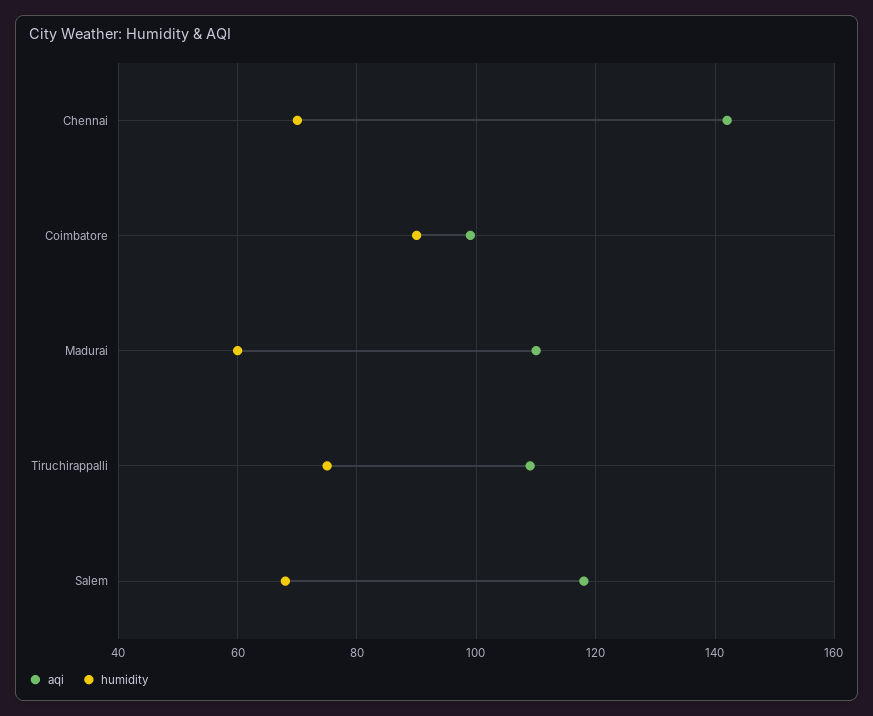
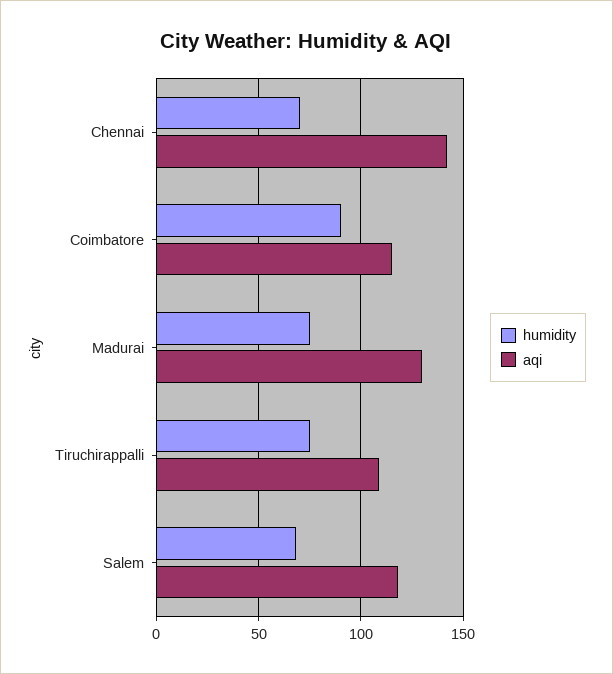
aqi, Coimbatore: 100 -> 115
aqi, Madurai: 110 -> 130
humidity, Madurai: 60 -> 75

